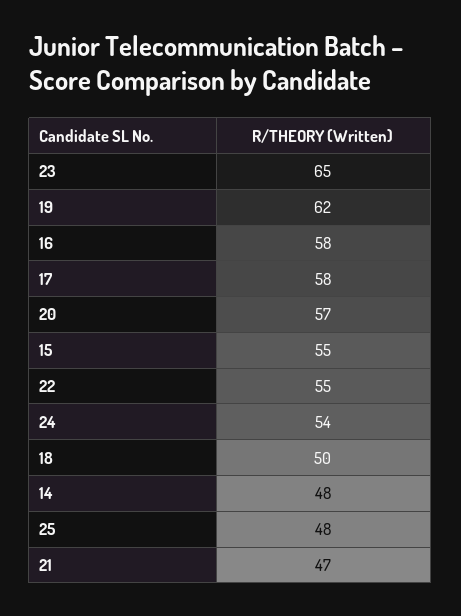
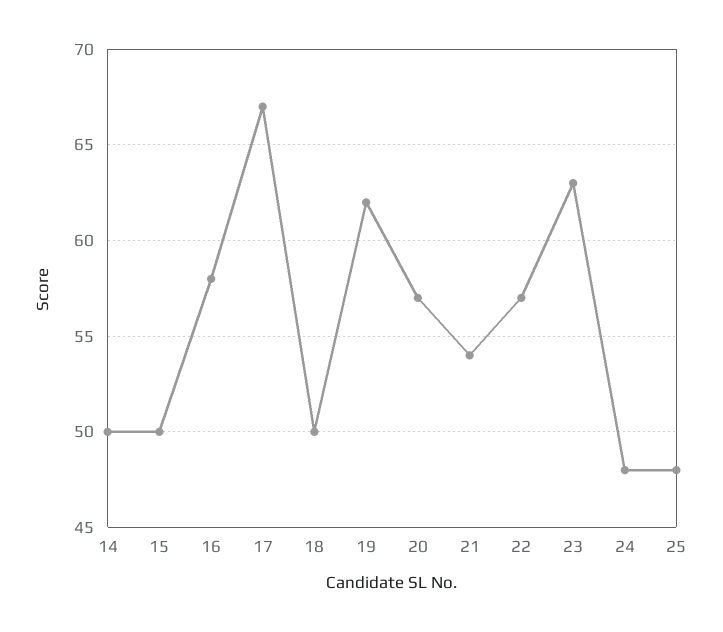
23: 65 -> 63
17: 58 -> 67
15: 55 -> 50
22: 55 -> 57
24: 54 -> 48
14: 48 -> 50
21: 47 -> 54

